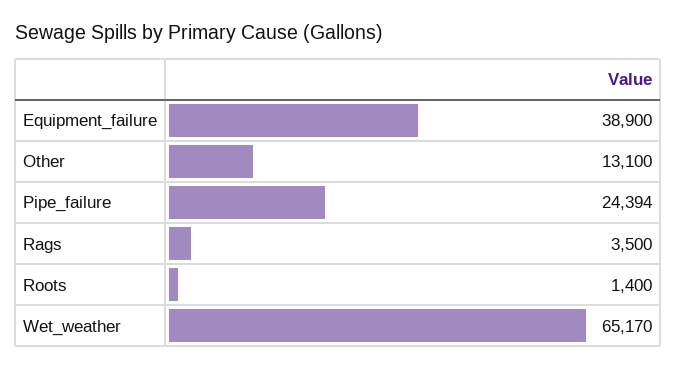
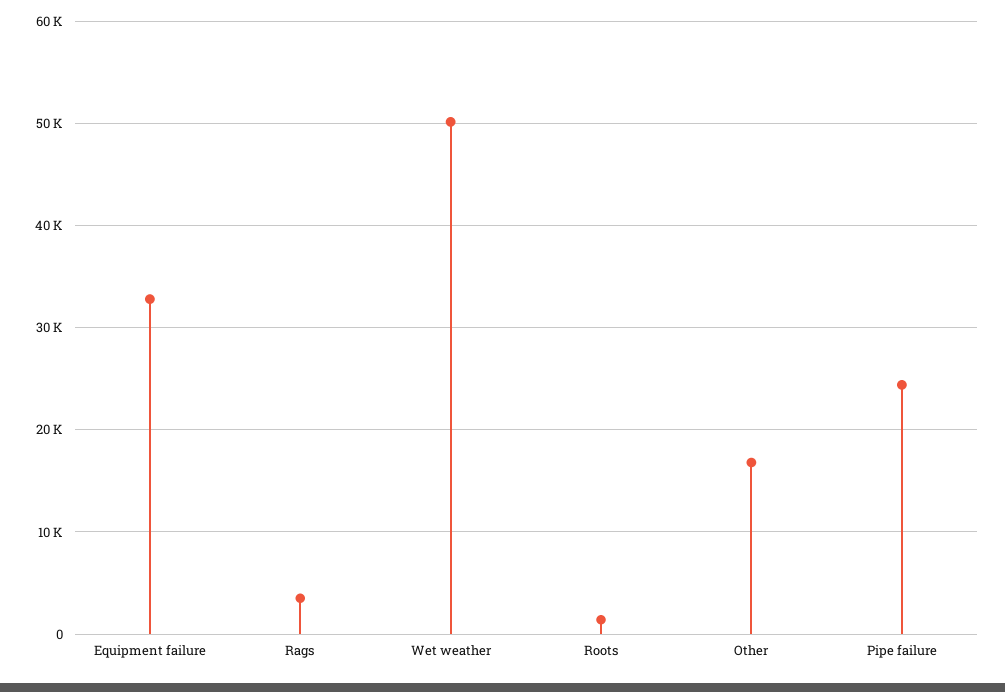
Equipment_failure: 38900 -> 33000
Other: 13100 -> 17000
Wet_weather: 65170 -> 50000

